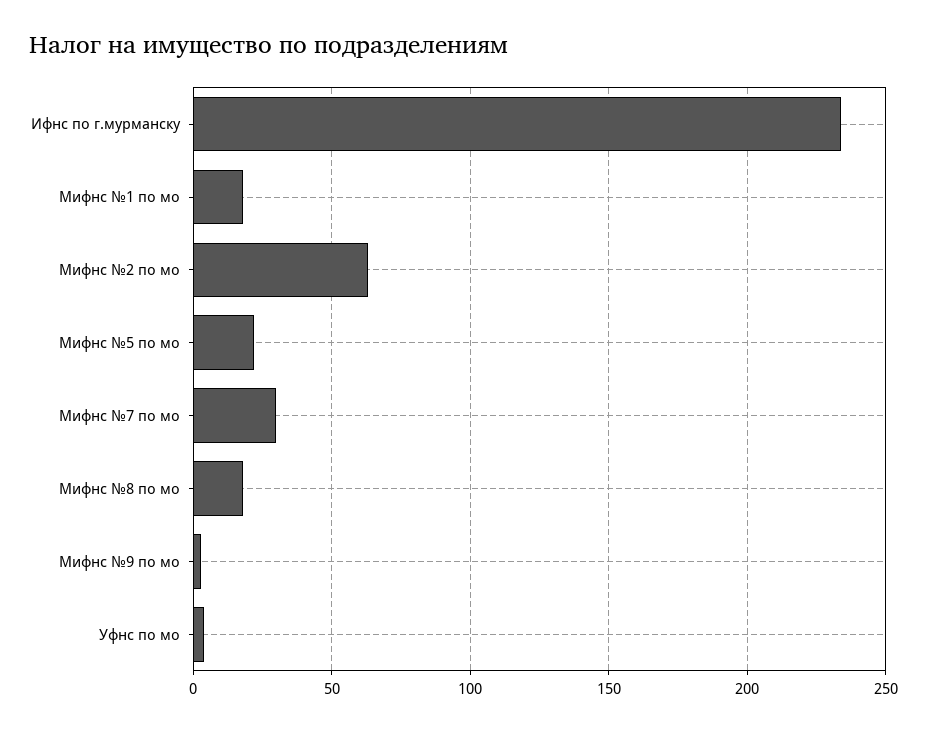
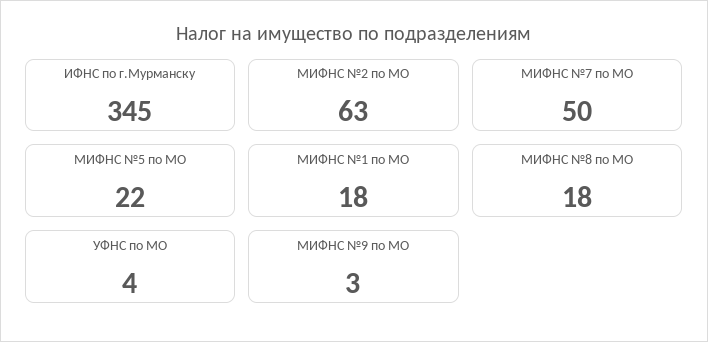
Ифнс по г.мурманску: 235 -> 345
Мифнс №7 по мо: 30 -> 50

